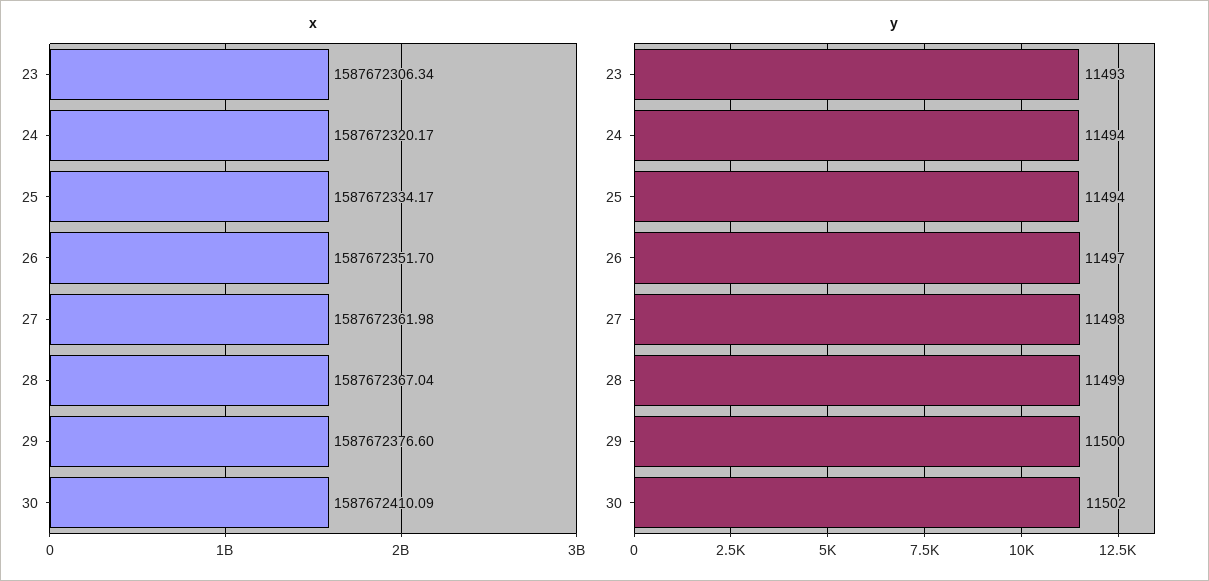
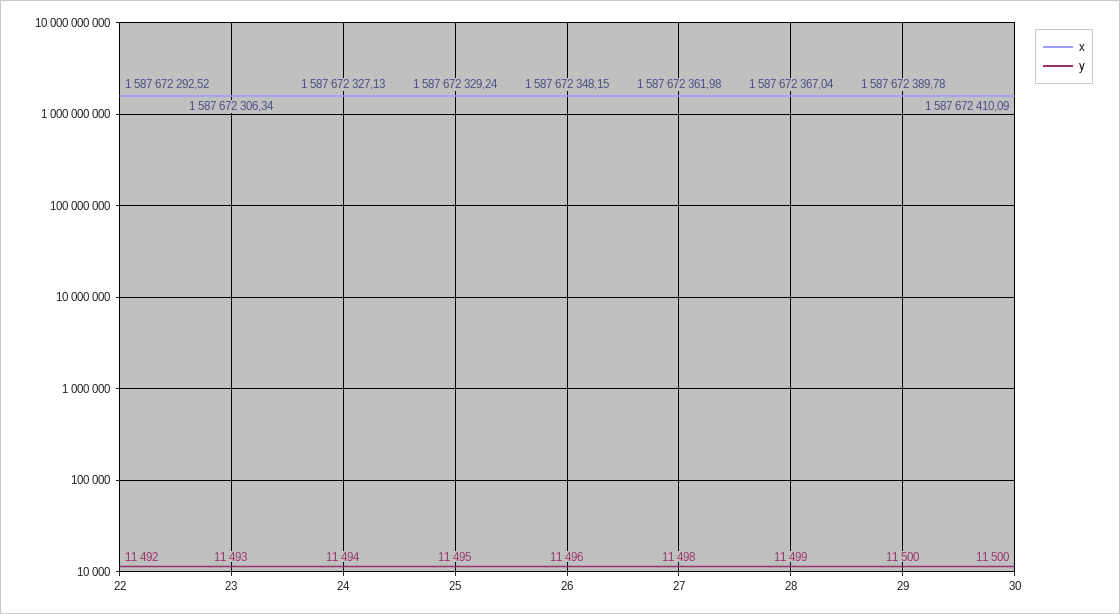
x, 24: 1587672320.17 -> 1587672327.13
x, 25: 1587672334.17 -> 1587672329.24
x, 26: 1587672351.7 -> 1587672348.15
x, 29: 1587672376.6 -> 1587672389.78
y, 25: 11494 -> 11495
y, 26: 11497 -> 11496
y, 30: 11502 -> 11500
x, 22: none -> 1587672292.52
y, 22: none -> 11492

